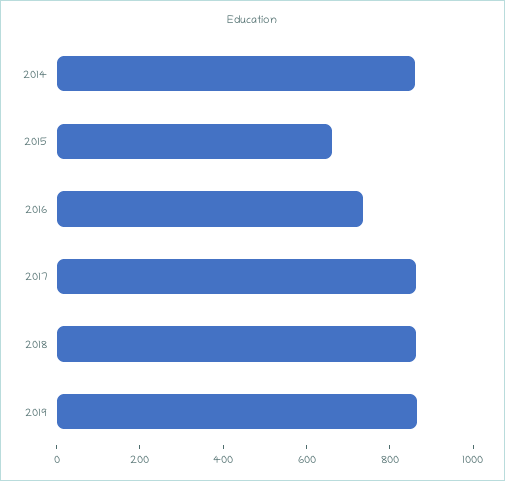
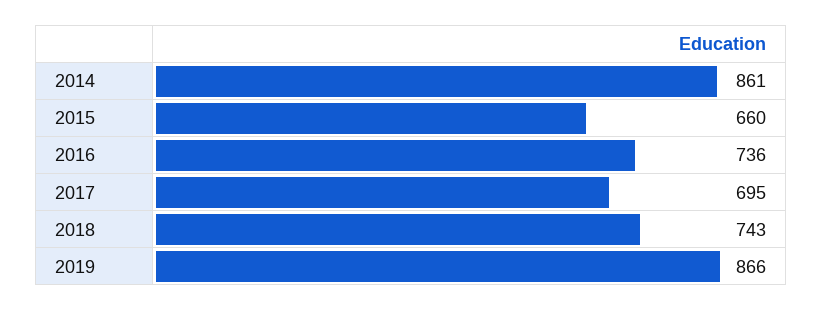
2017: 850 -> 695
2018: 850 -> 743

